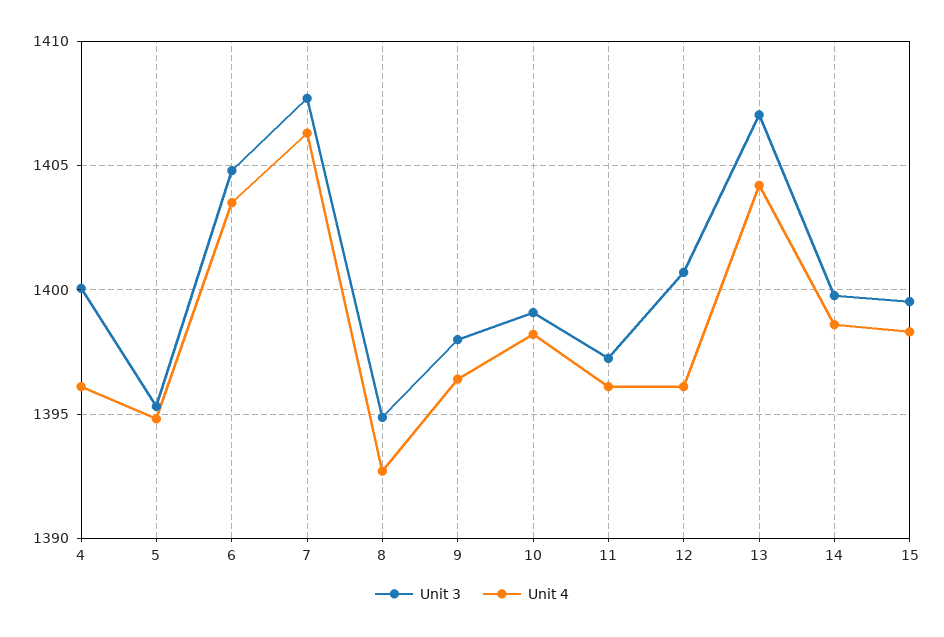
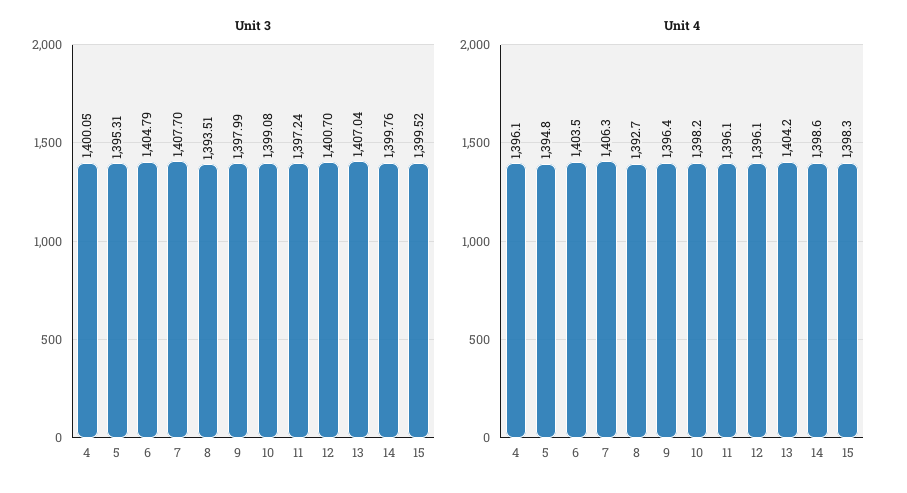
Unit 3, 8: 1395 -> 1393.51

